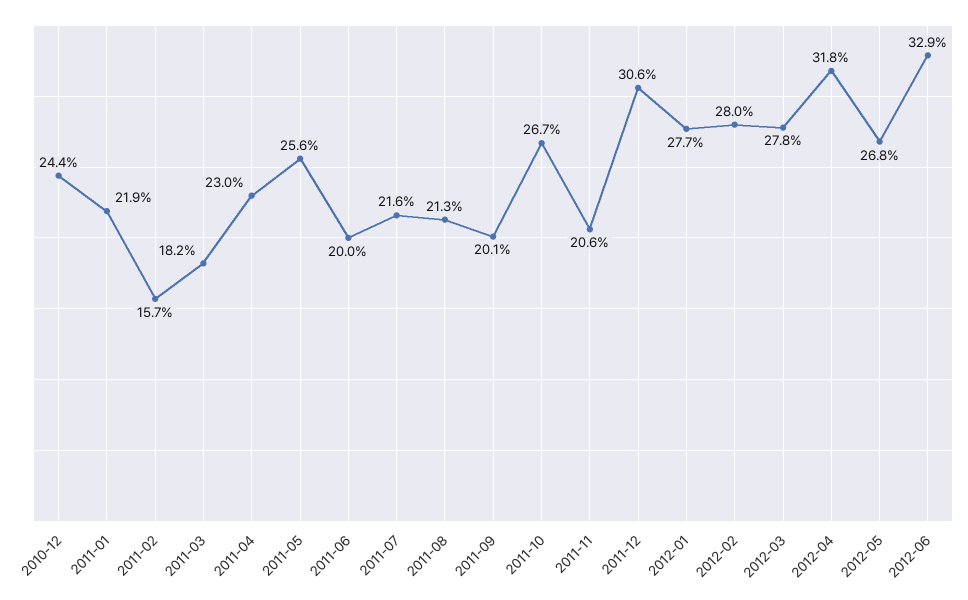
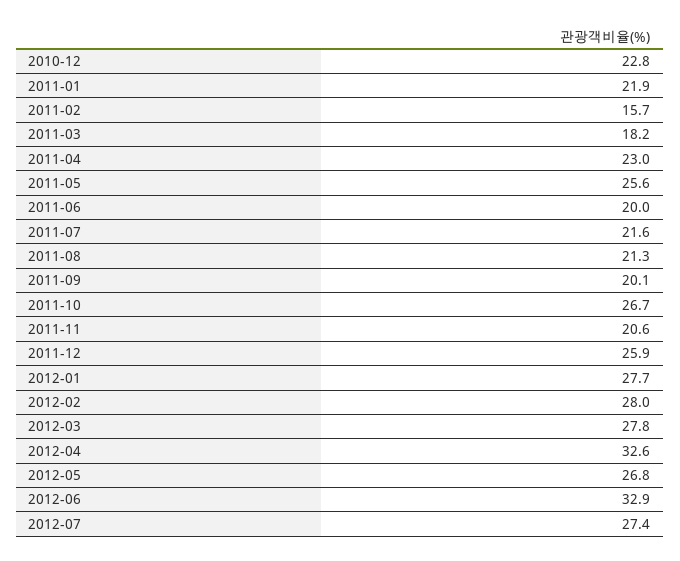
2010-12: 24.4 -> 22.8
2011-12: 30.6 -> 25.9
2012-04: 31.8 -> 32.6
2012-07: none -> 27.4

